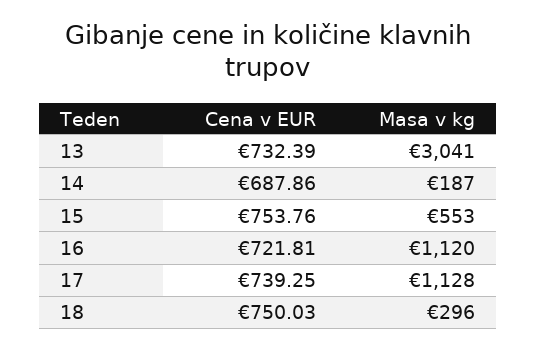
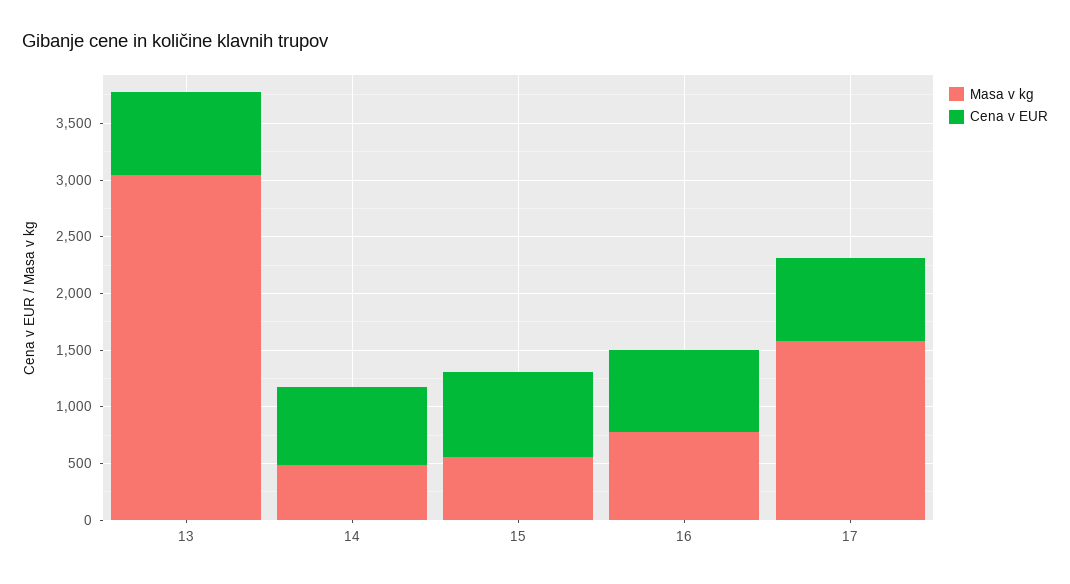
Masa v kg, 14: 187 -> 500
Masa v kg, 16: 1120 -> 800
Masa v kg, 17: 1128 -> 1600
Cena v EUR, 18: 750.03 -> none
Masa v kg, 18: 296 -> none

